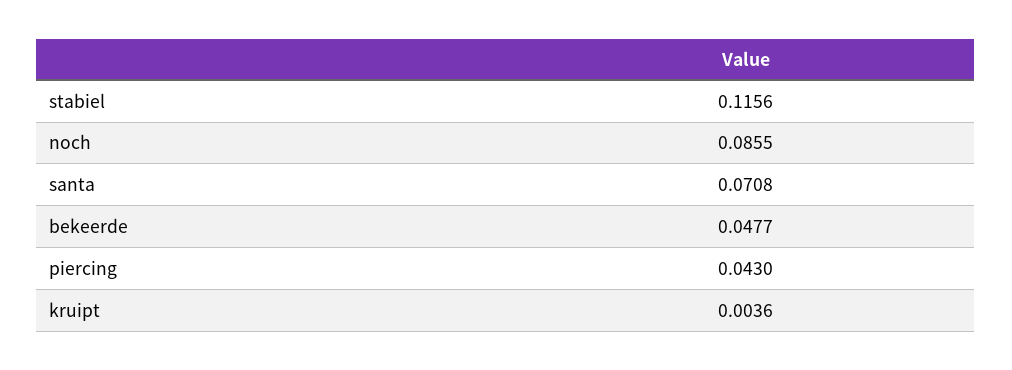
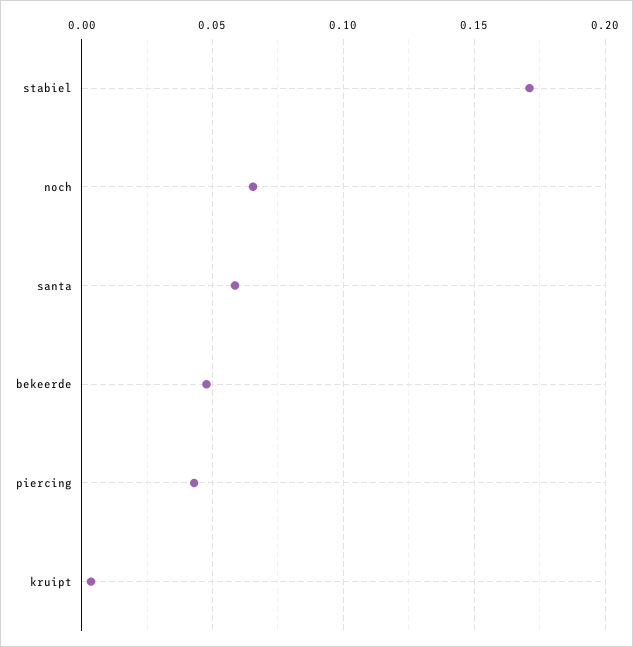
stabiel: 0.1156 -> 0.17
noch: 0.0855 -> 0.065
santa: 0.0708 -> 0.06

